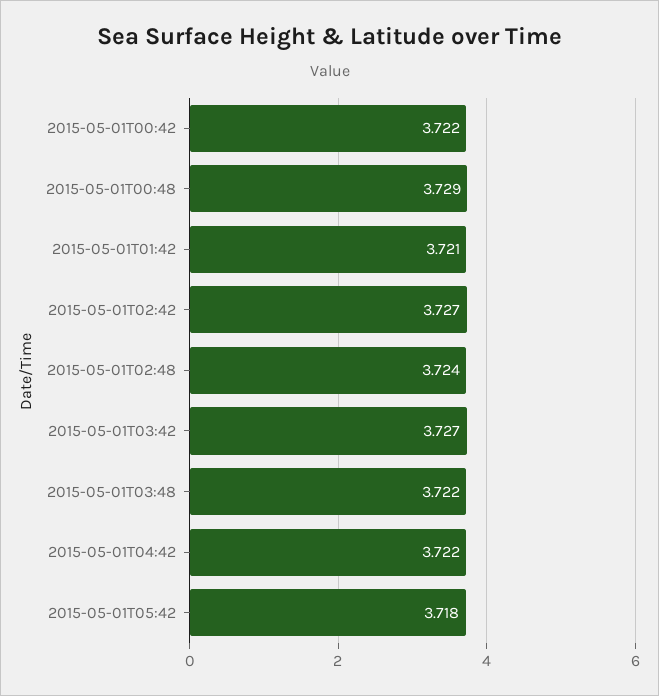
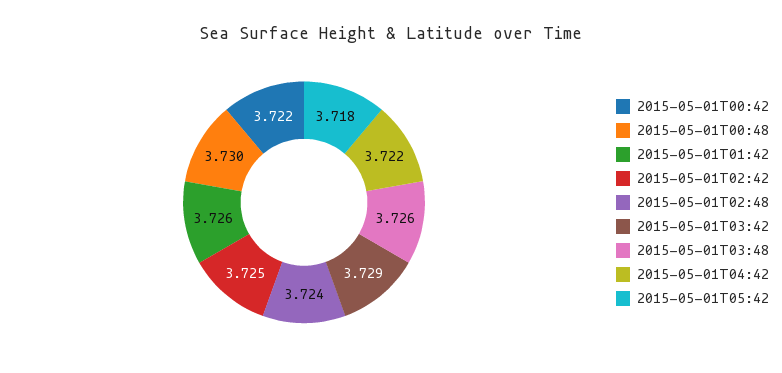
2015-05-01T00:48: 3.729 -> 3.73
2015-05-01T01:42: 3.721 -> 3.726
2015-05-01T02:42: 3.727 -> 3.725
2015-05-01T03:42: 3.727 -> 3.729
2015-05-01T03:48: 3.722 -> 3.726

